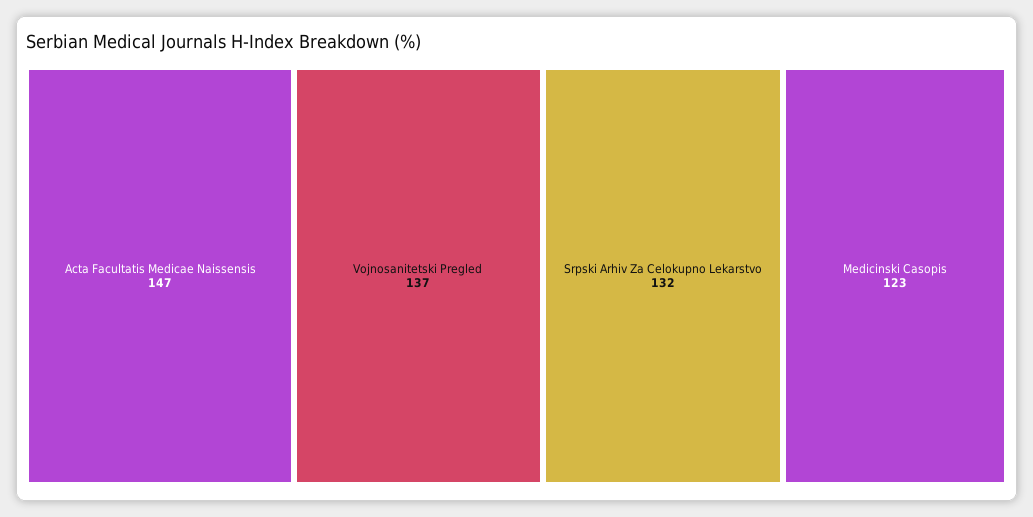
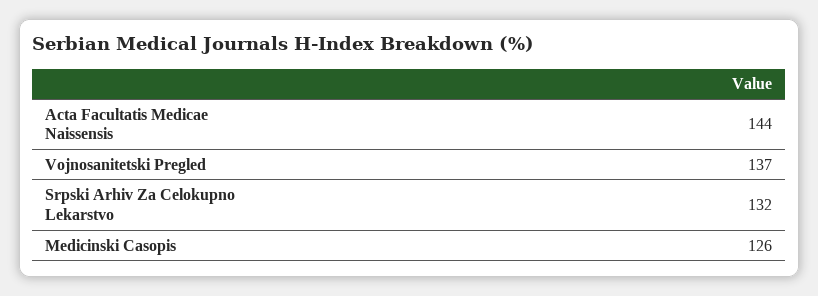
Acta Facultatis Medicae Naissensis: 147 -> 144
Medicinski Casopis: 123 -> 126

